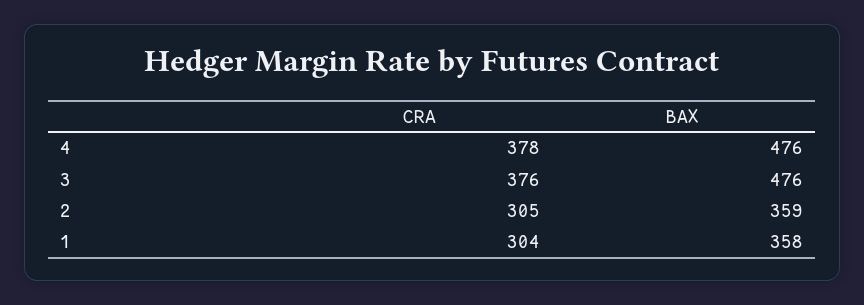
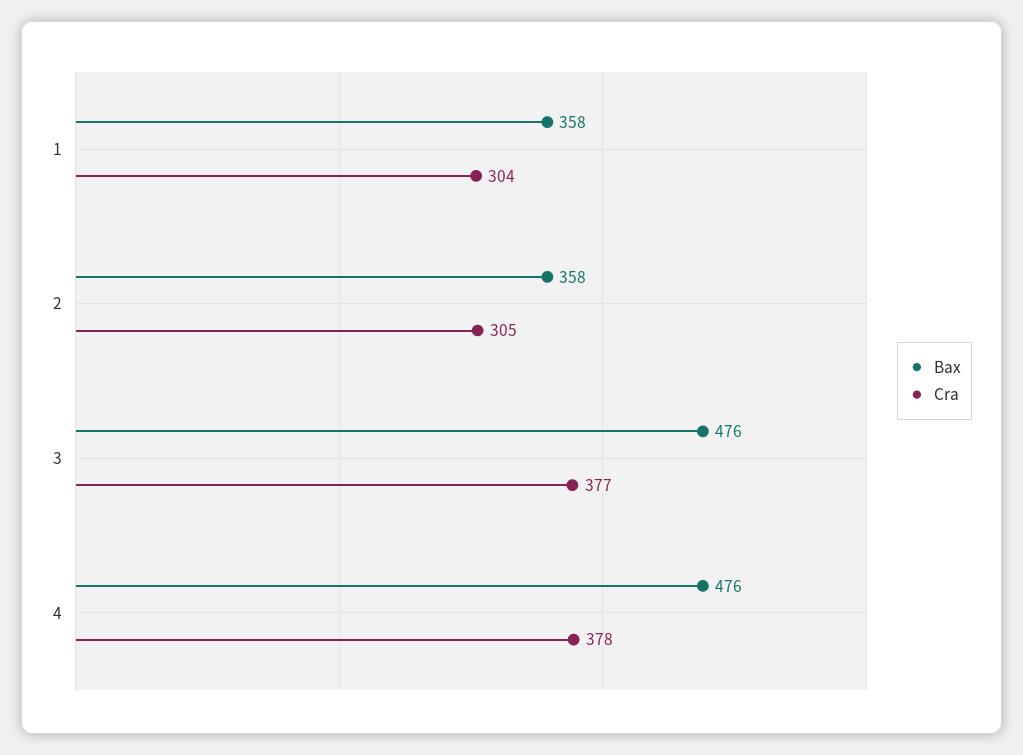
CRA, 3: 376 -> 377
BAX, 2: 359 -> 358

